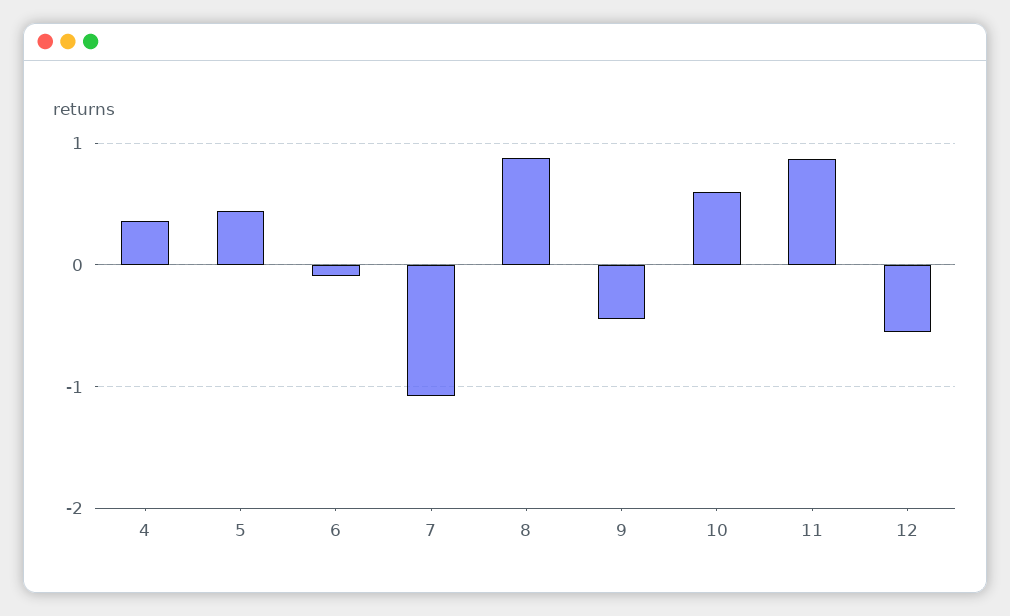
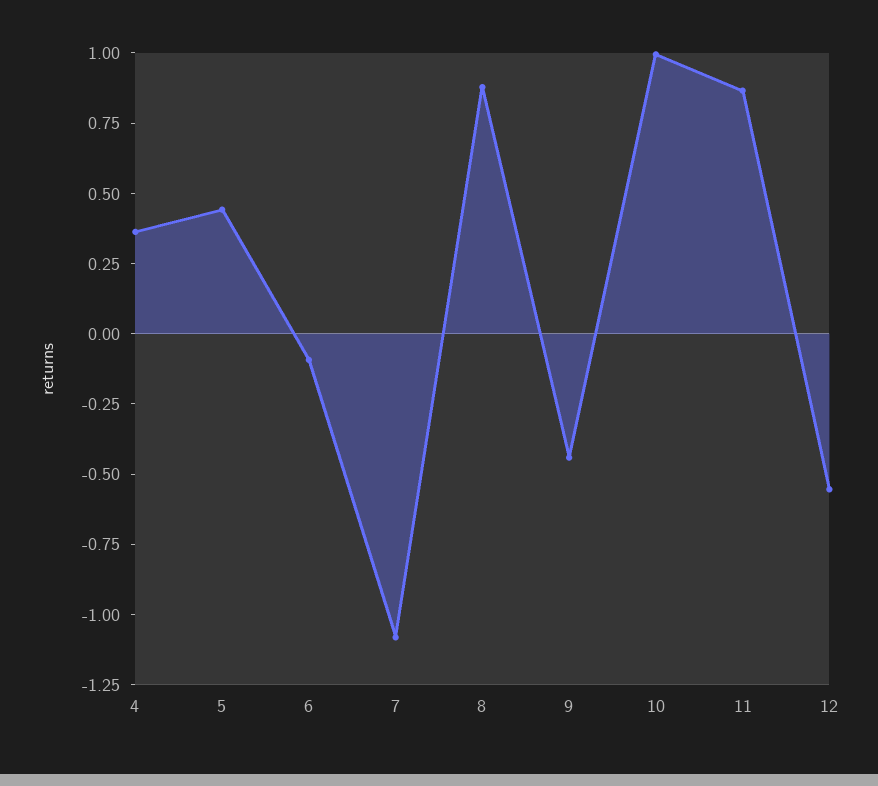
10: 0.6 -> 1

